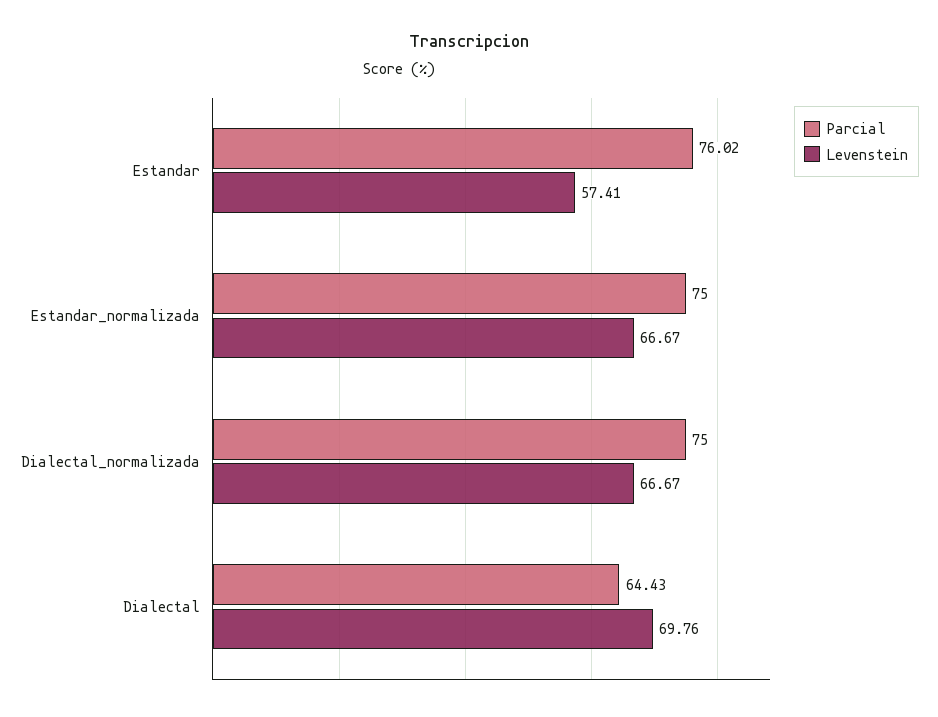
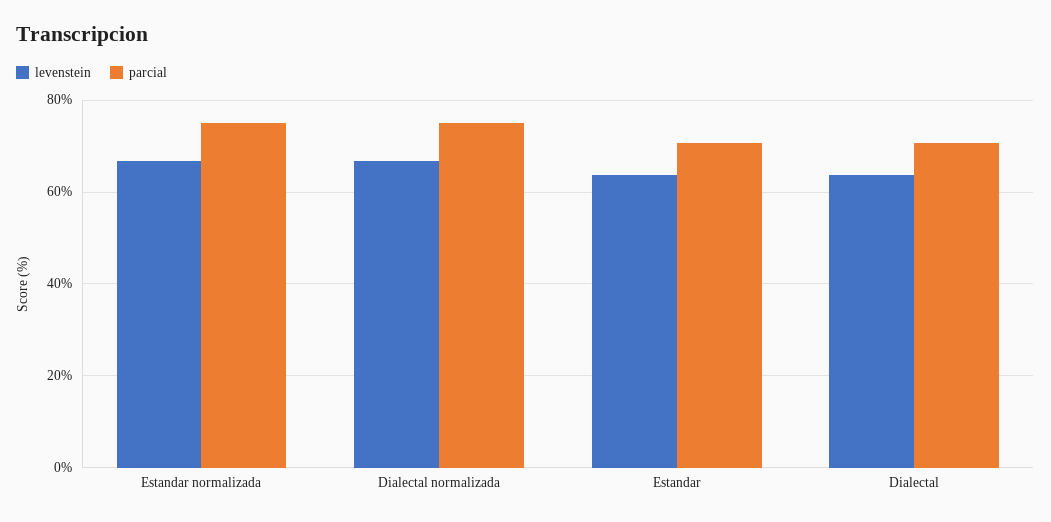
Parcial, Estandar: 76.02 -> 70
Levenstein, Estandar: 57.41 -> 64
Parcial, Dialectal: 64.43 -> 70
Levenstein, Dialectal: 69.76 -> 64

